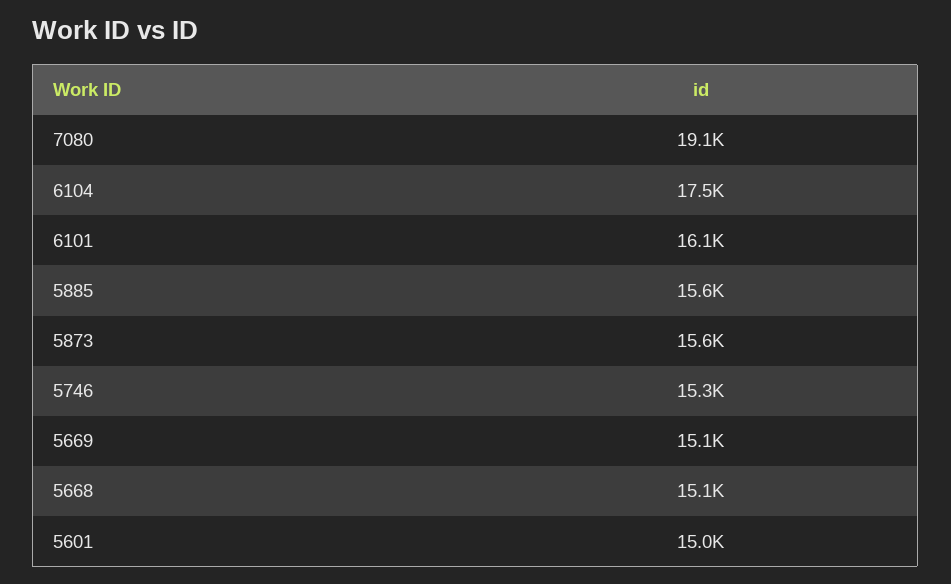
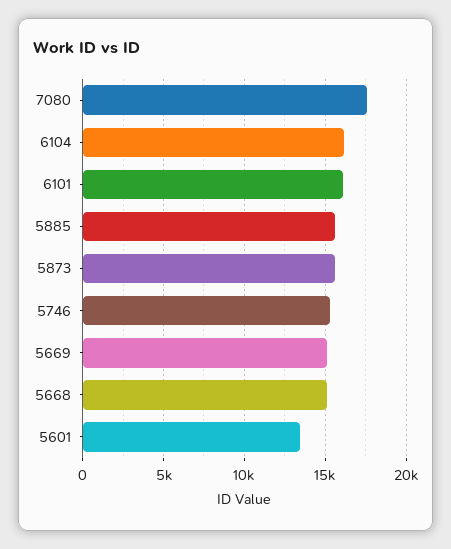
7080: 19100 -> 17500
6104: 17500 -> 16000
5601: 15000 -> 13500

